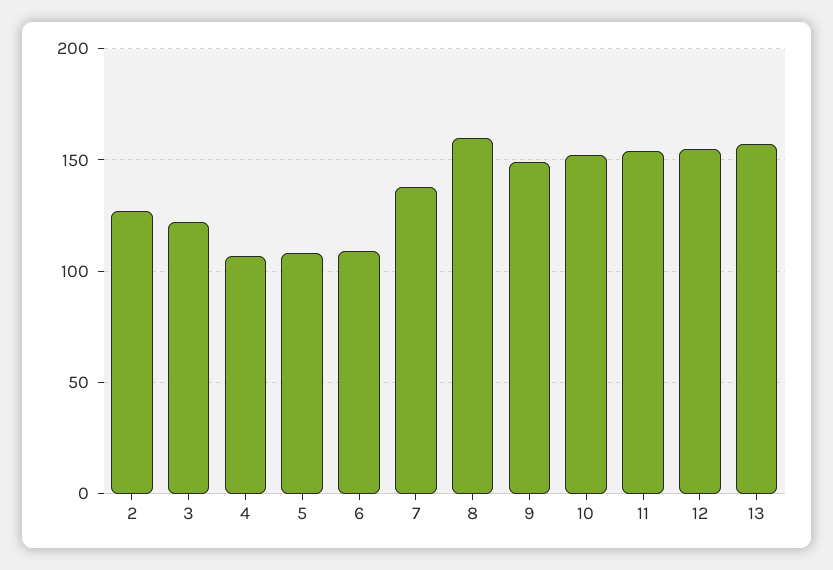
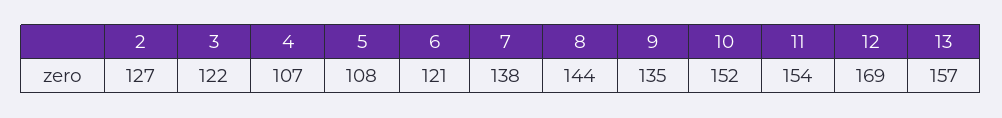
6: 110 -> 121
8: 160 -> 144
9: 150 -> 135
12: 155 -> 169

